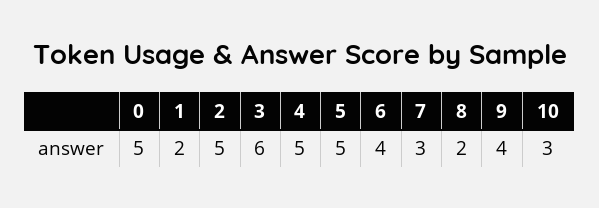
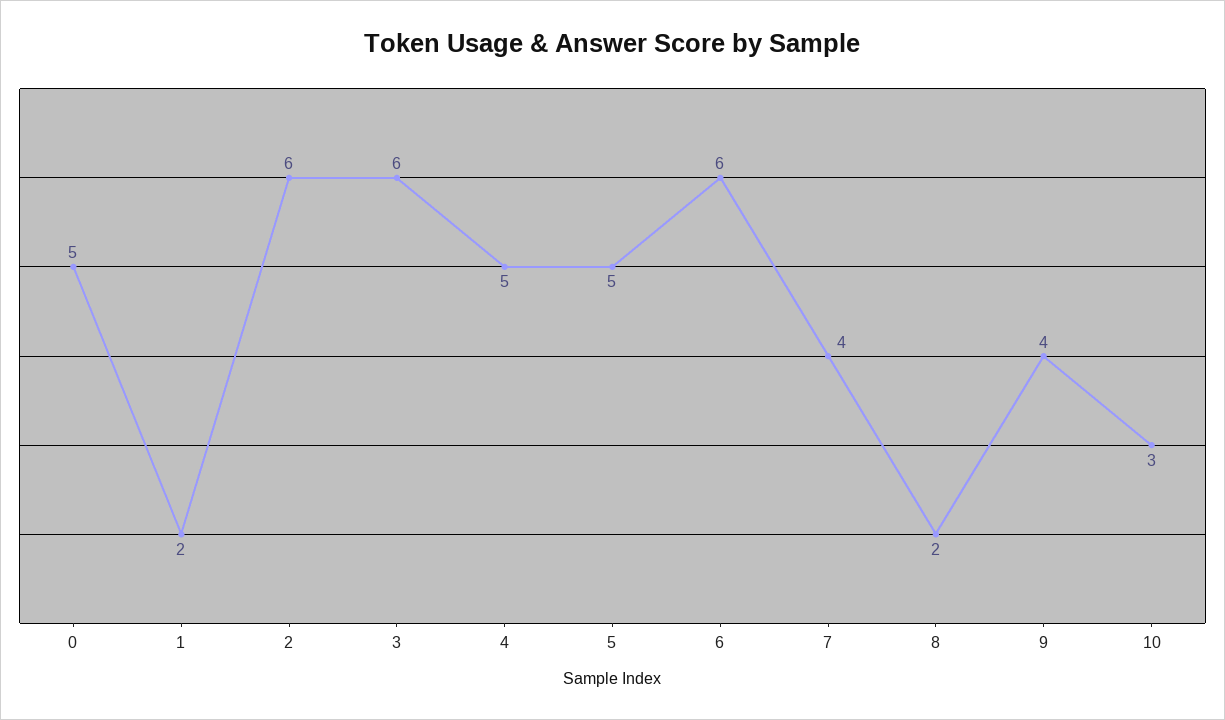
2: 5 -> 6
6: 4 -> 6
7: 3 -> 4

